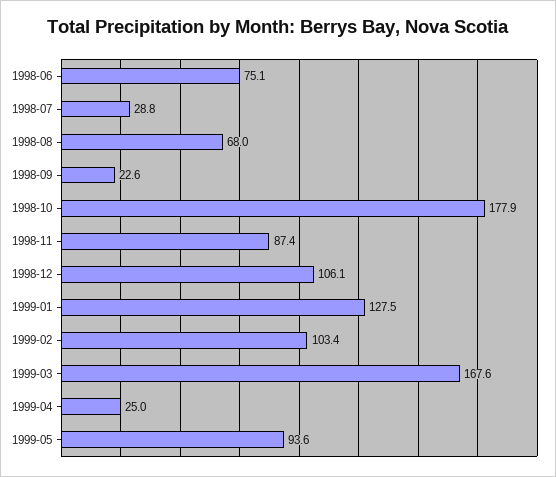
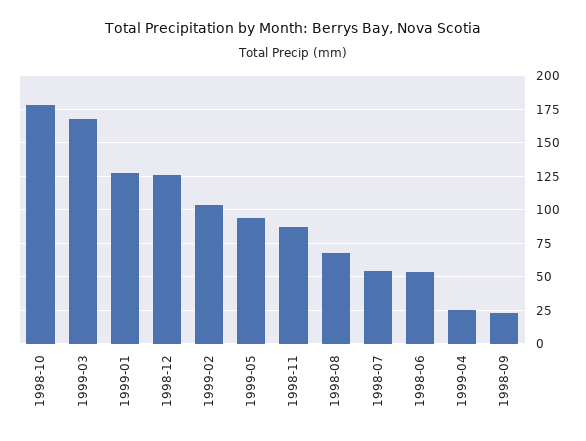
1998-06: 75.1 -> 55
1998-07: 28.8 -> 55
1998-12: 106.1 -> 125

